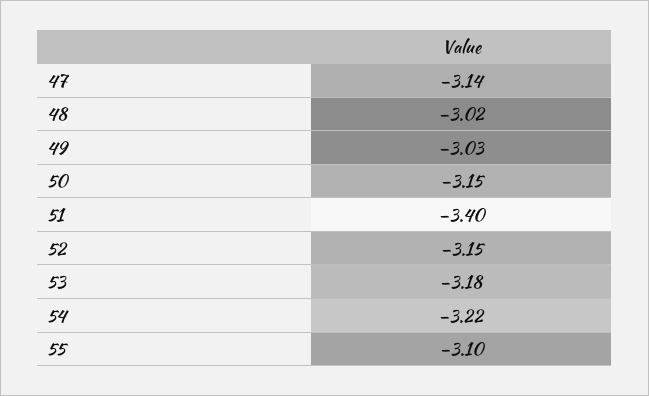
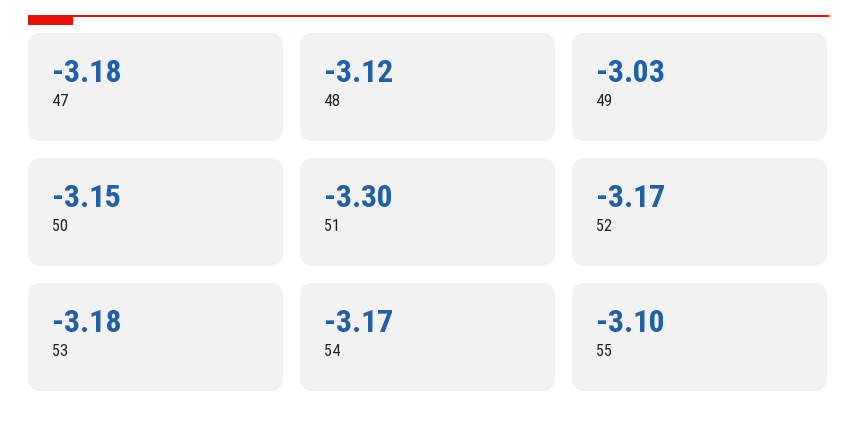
47: -3.14 -> -3.18
48: -3.02 -> -3.12
51: -3.4 -> -3.3
52: -3.15 -> -3.17
54: -3.22 -> -3.17

